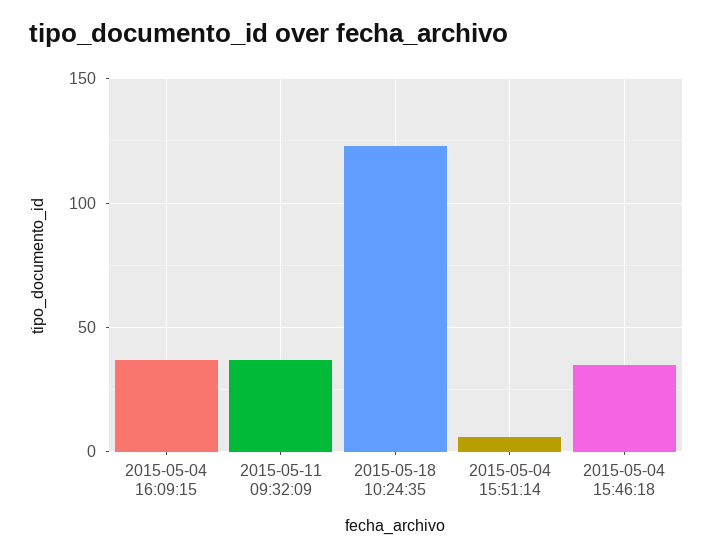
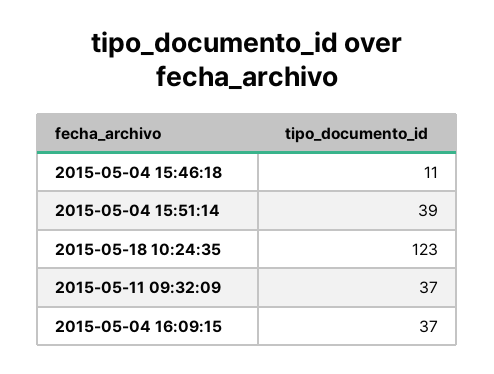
2015-05-04 15:51:14: 5 -> 39
2015-05-04 15:46:18: 35 -> 11

